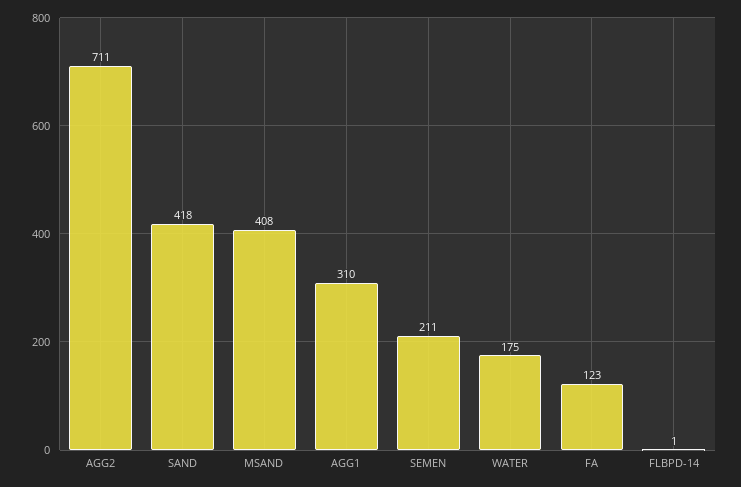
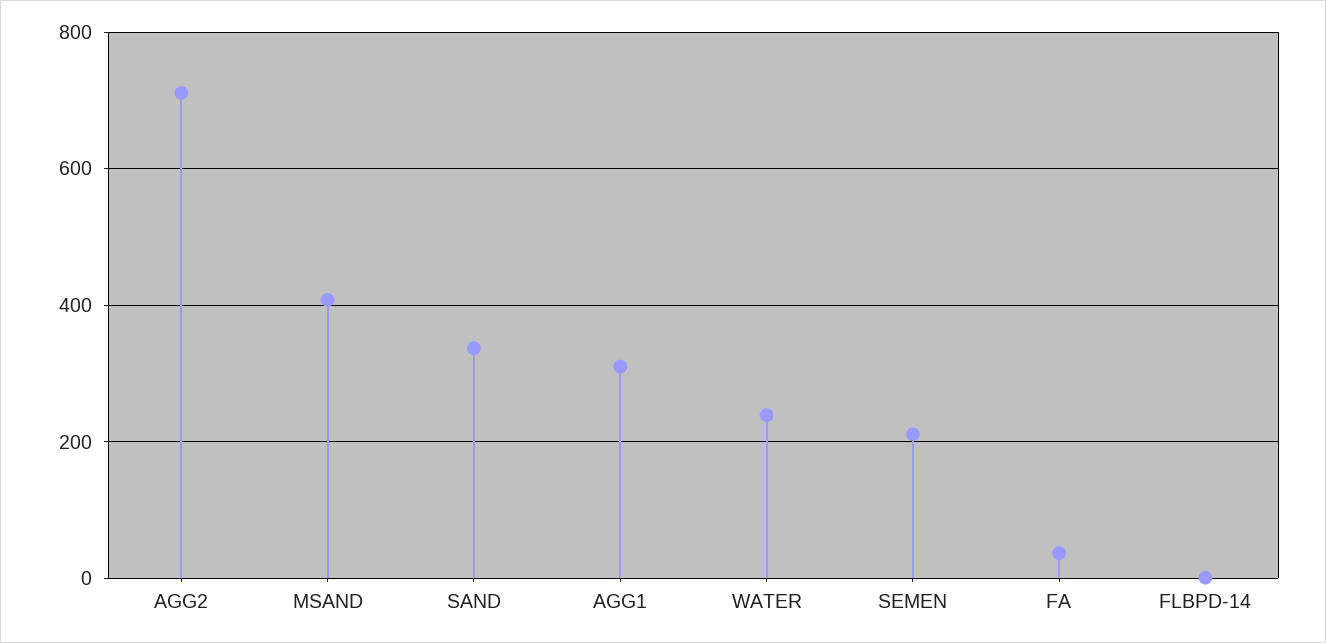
SAND: 418 -> 340
WATER: 175 -> 240
FA: 123 -> 40

